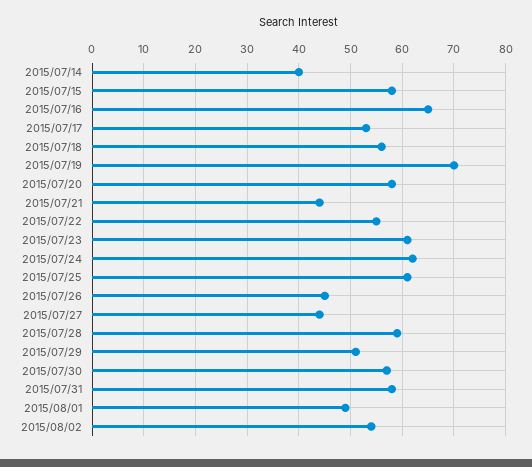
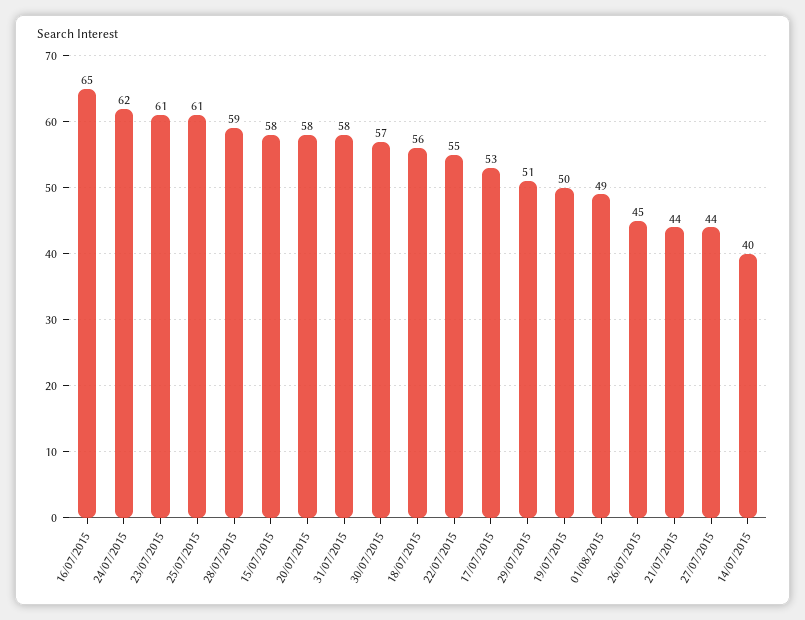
2015/07/19: 70 -> 50
2015/08/02: 55 -> none

